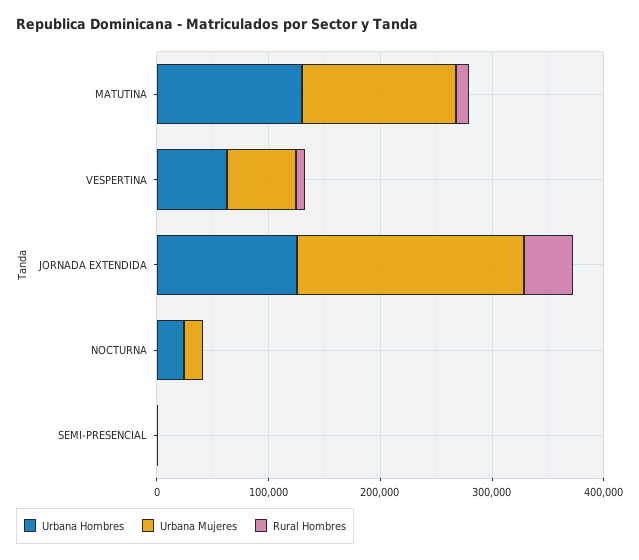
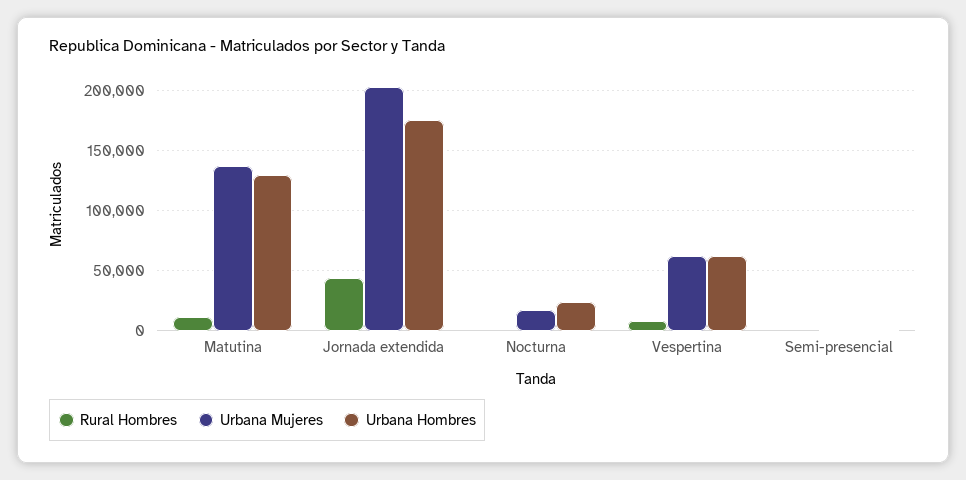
Urbana Hombres, JORNADA EXTENDIDA: 120000 -> 175000

